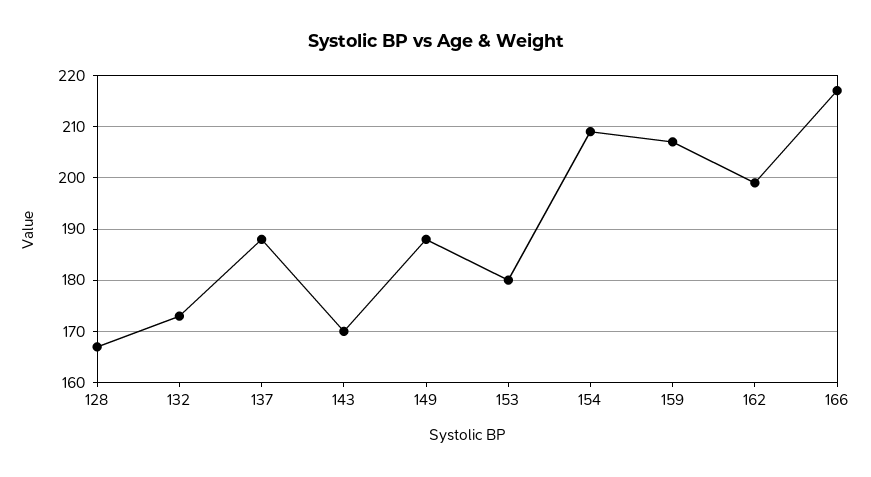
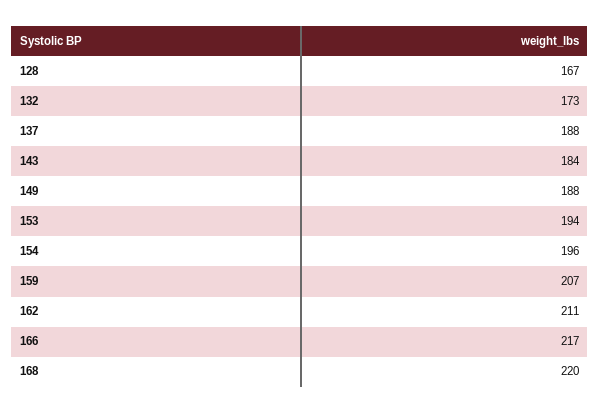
143: 170 -> 184
153: 180 -> 194
154: 210 -> 196
162: 200 -> 211
168: none -> 220

